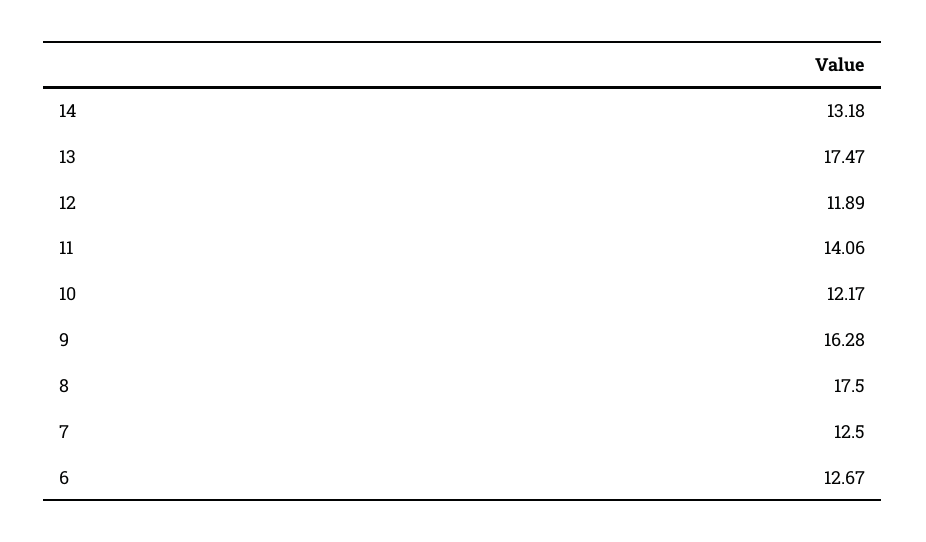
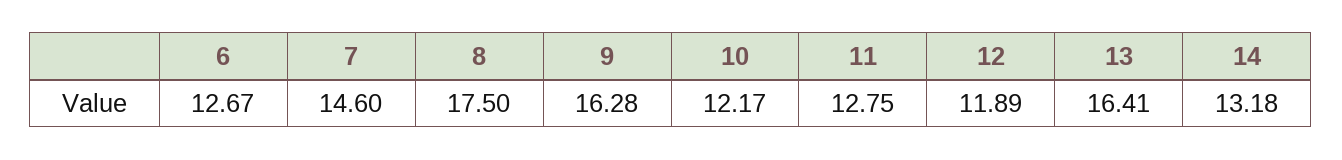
13: 17.47 -> 16.41
11: 14.06 -> 12.75
7: 12.5 -> 14.6

